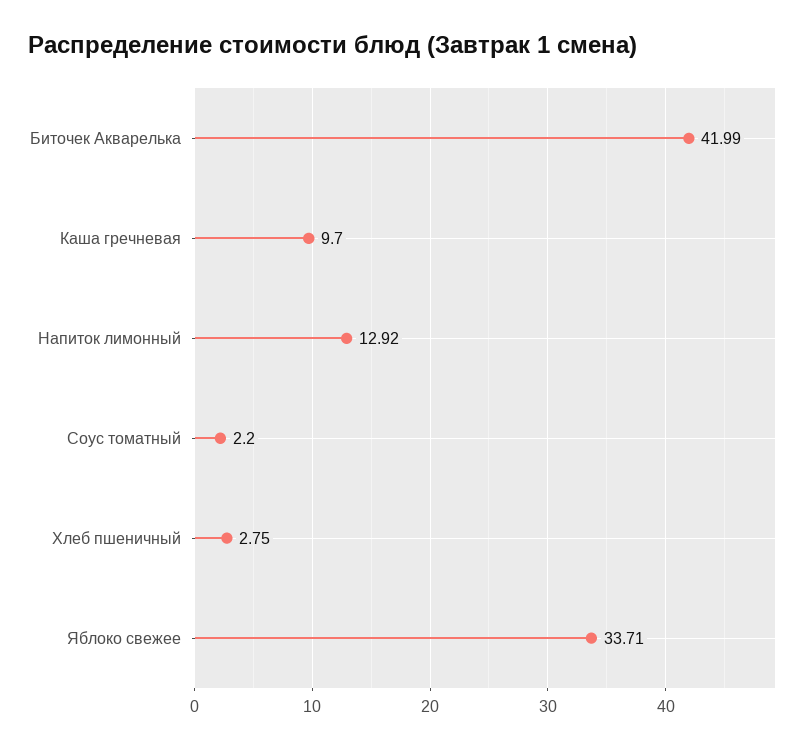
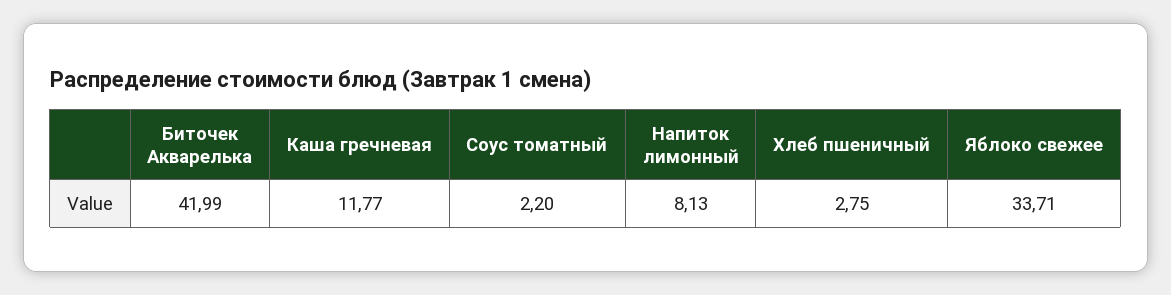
Каша гречневая: 9.7 -> 11.77
Напиток лимонный: 12.92 -> 8.13

